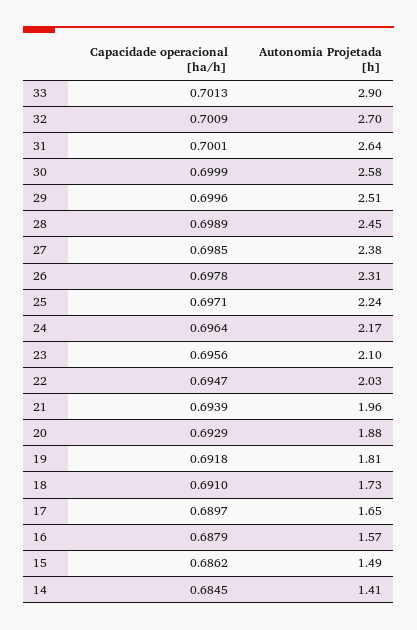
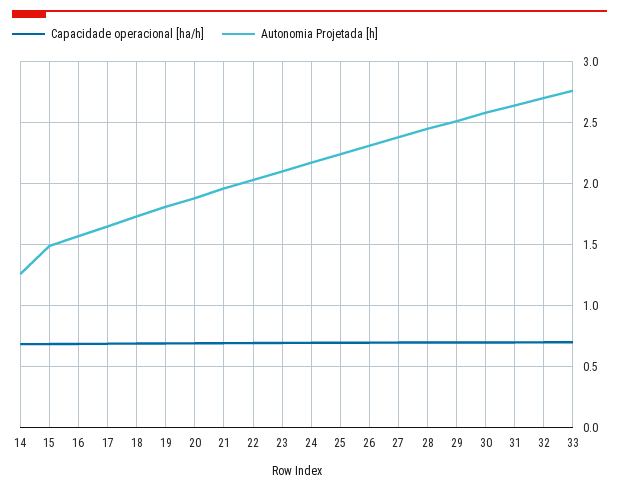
Autonomia Projetada [h], 33: 2.9 -> 2.75
Autonomia Projetada [h], 14: 1.41 -> 1.25

